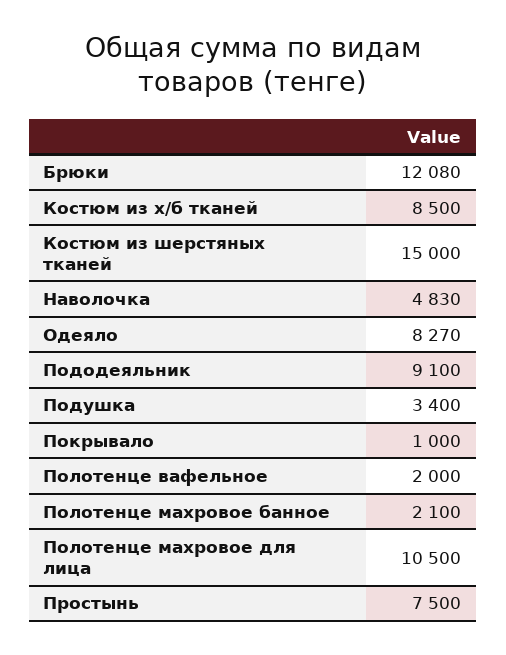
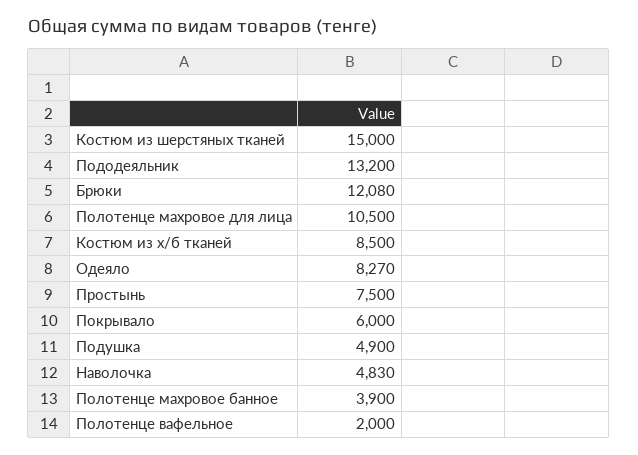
Пододеяльник: 9100 -> 13200
Подушка: 3400 -> 4900
Покрывало: 1000 -> 6000
Полотенце махровое банное: 2100 -> 3900

